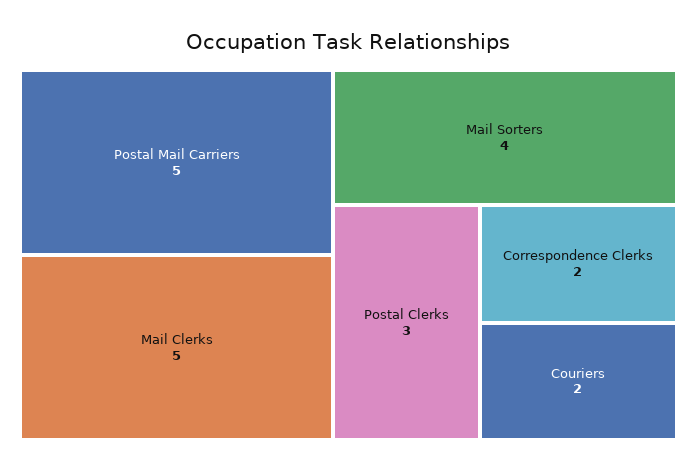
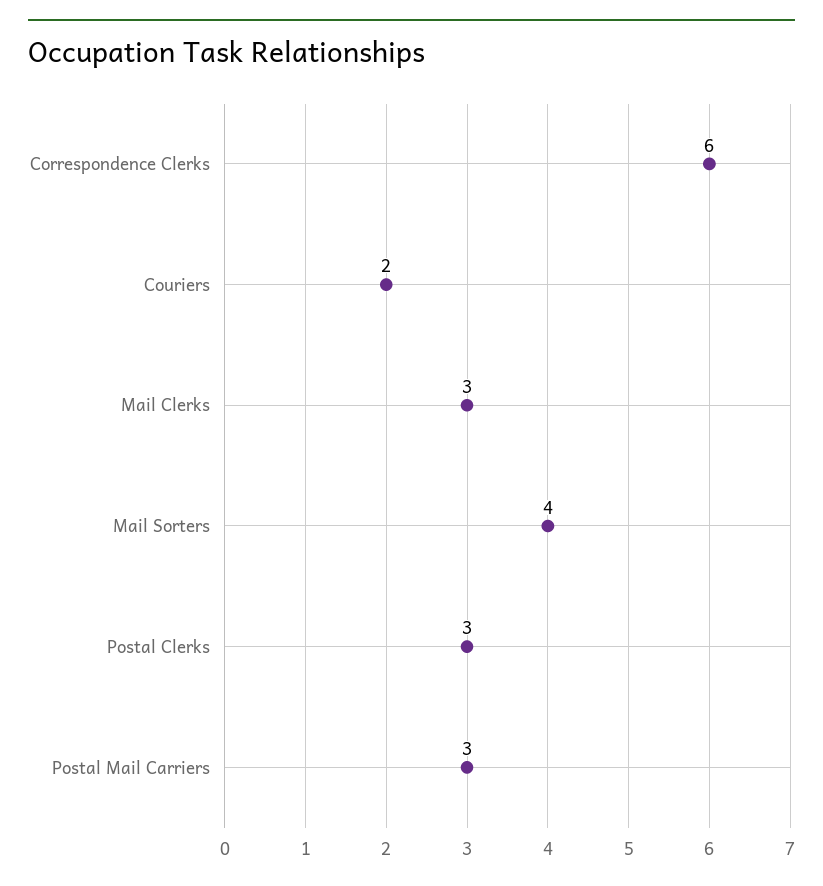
Postal Mail Carriers: 5 -> 3
Mail Clerks: 5 -> 3
Correspondence Clerks: 2 -> 6

